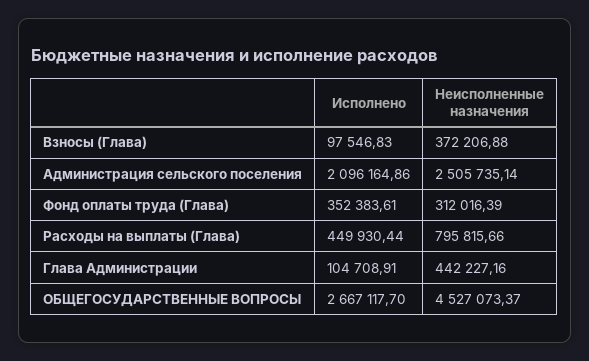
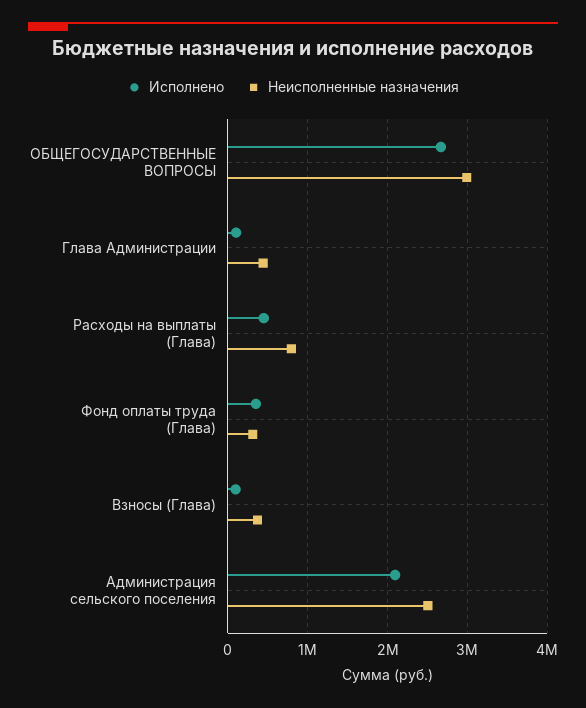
Неисполненные назначения, ОБЩЕГОСУДАРСТВЕННЫЕ ВОПРОСЫ: 4527073.37 -> 3000000

